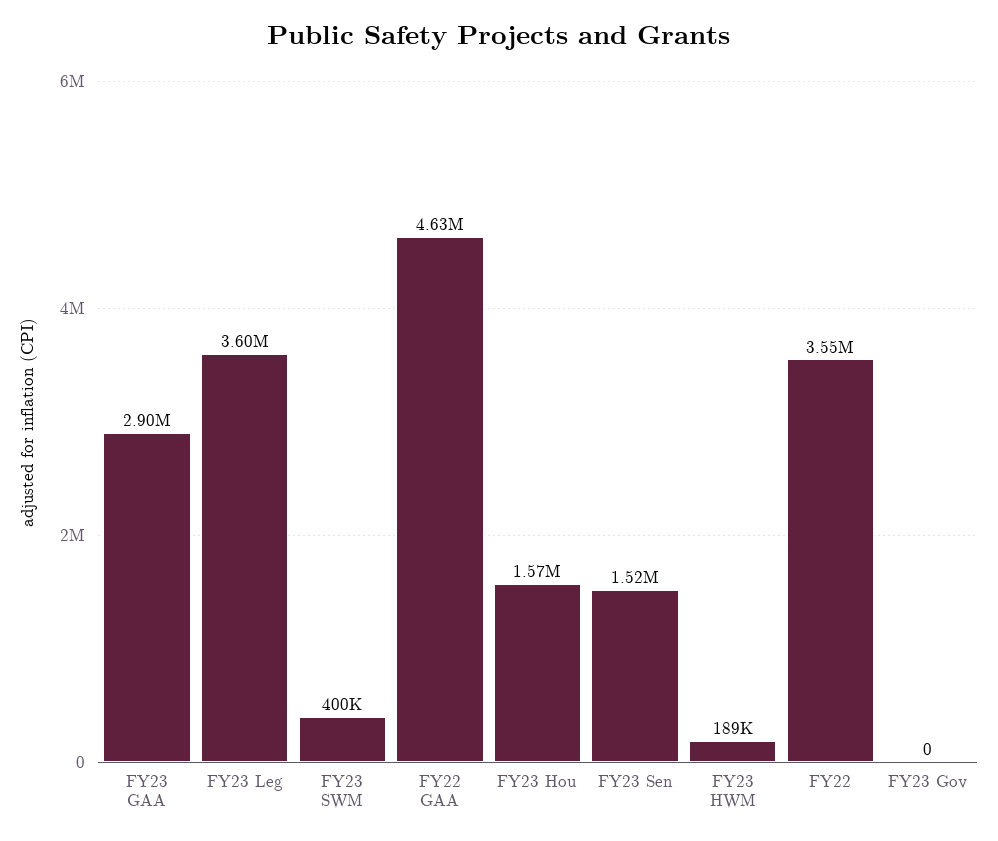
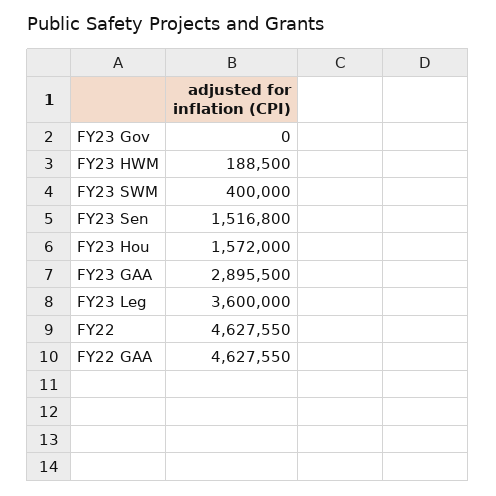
FY22: 3550000 -> 4627550

